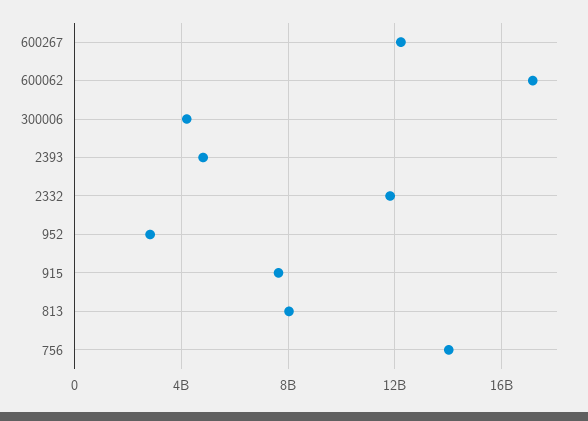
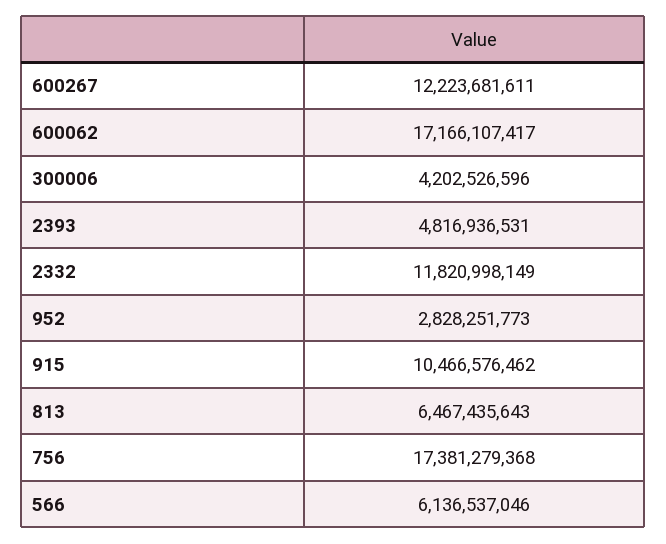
915: 7500000000 -> 10466576462
813: 8000000000 -> 6467435643
756: 14000000000 -> 17381279368
566: none -> 6136537046

